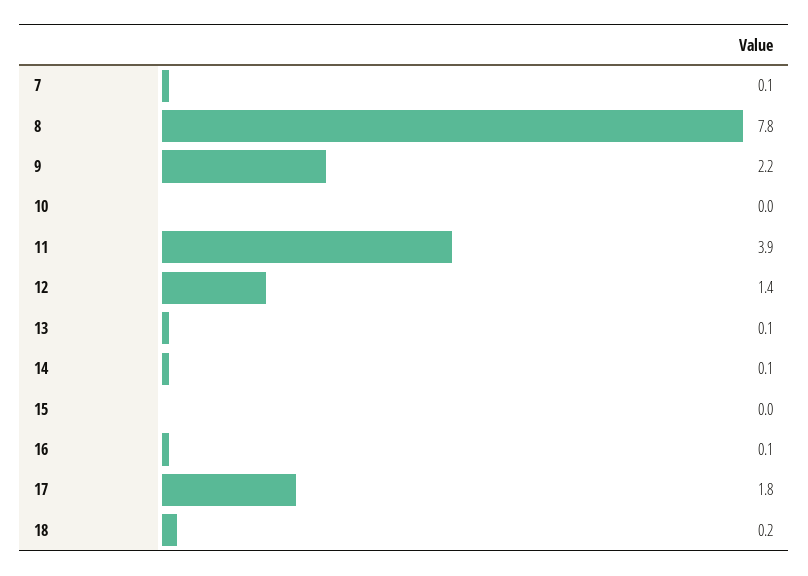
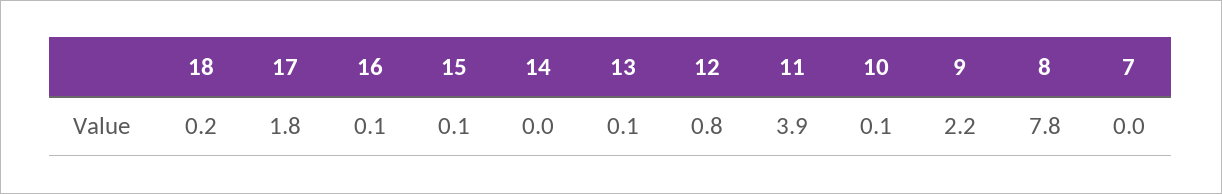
7: 0.1 -> 0
10: 0 -> 0.1
12: 1.4 -> 0.8
14: 0.1 -> 0
15: 0 -> 0.1

